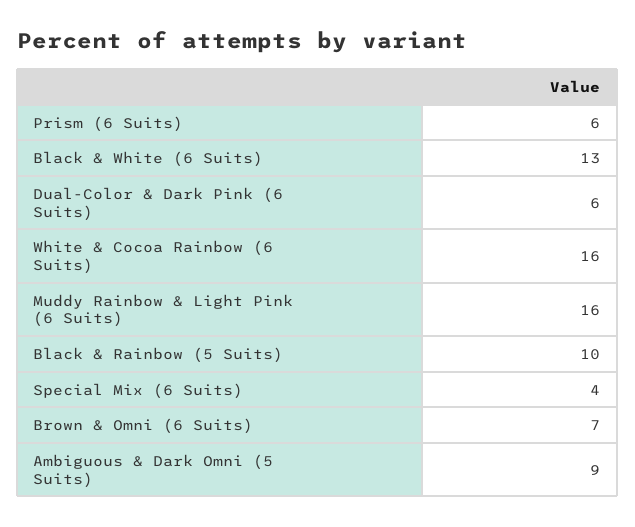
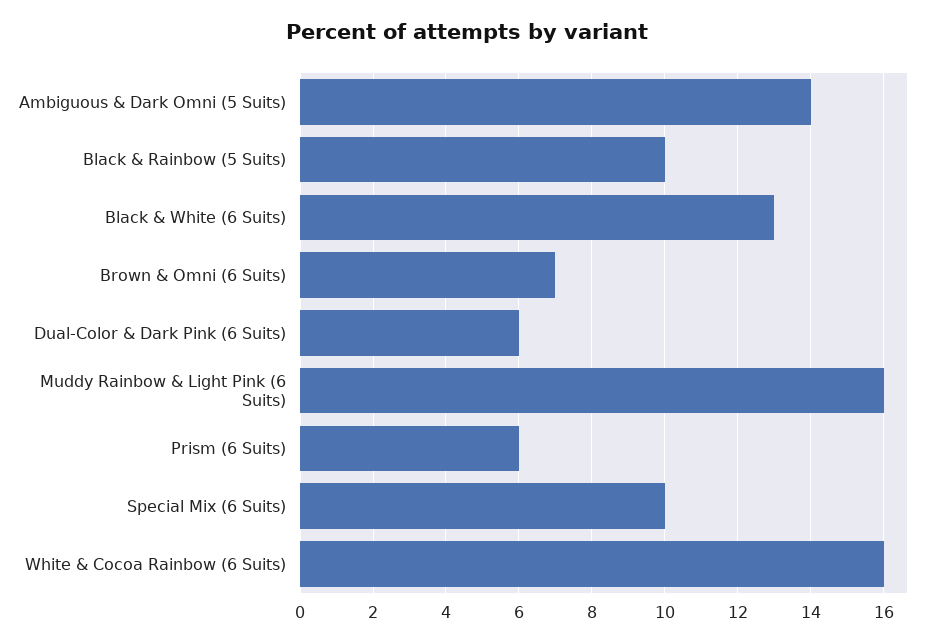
Special Mix (6 Suits): 4 -> 10
Ambiguous & Dark Omni (5 Suits): 9 -> 14

